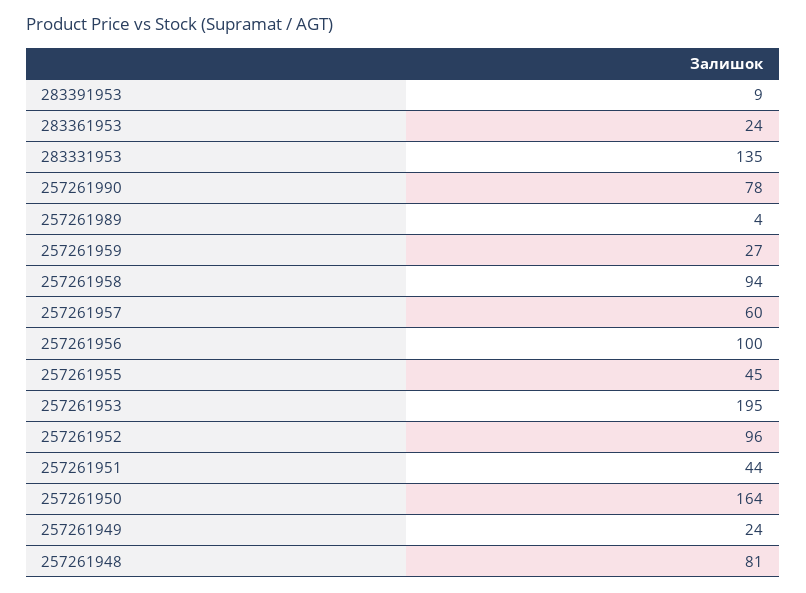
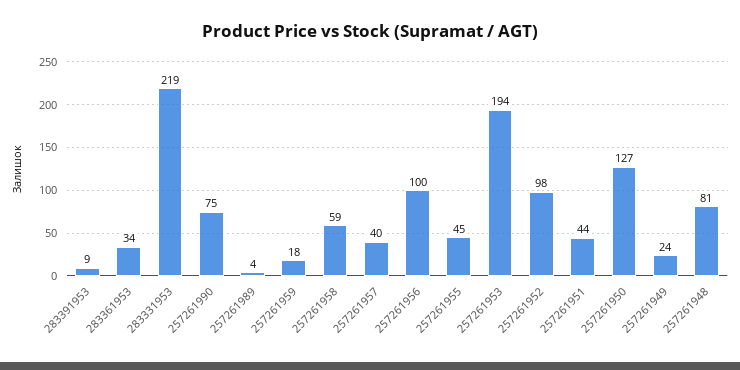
283361953: 24 -> 34
283331953: 135 -> 219
257261990: 78 -> 75
257261959: 27 -> 18
257261958: 94 -> 59
257261957: 60 -> 40
257261953: 195 -> 194
257261952: 96 -> 98
257261950: 164 -> 127

